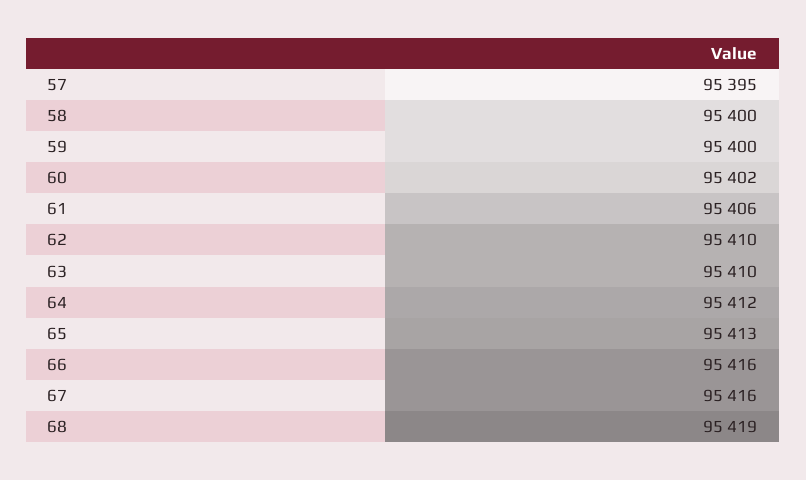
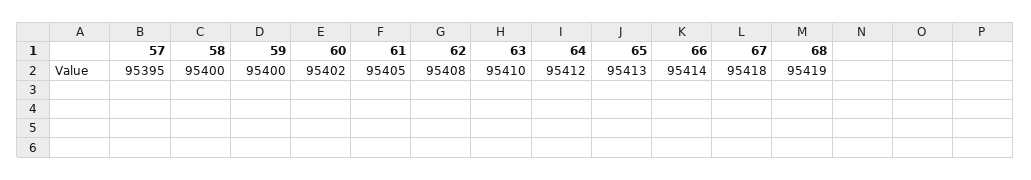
61: 95406 -> 95405
62: 95410 -> 95408
66: 95416 -> 95414
67: 95416 -> 95418

